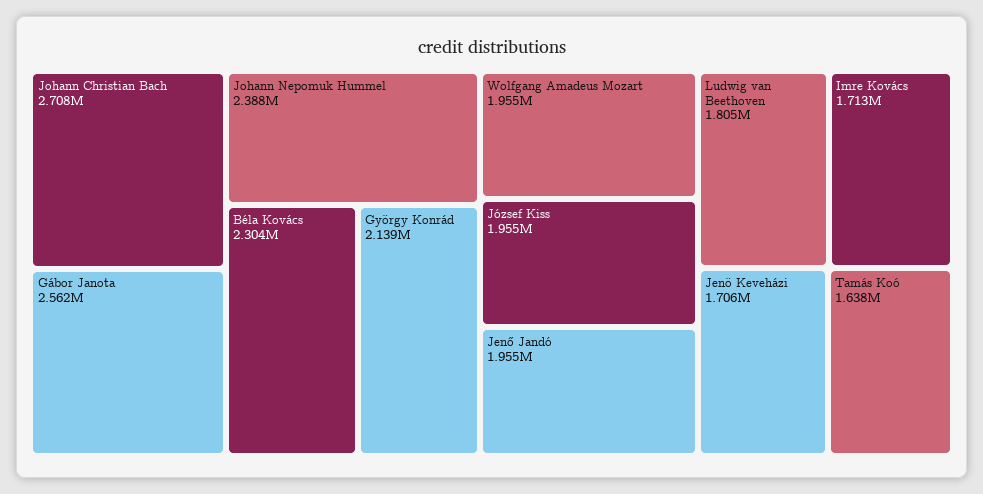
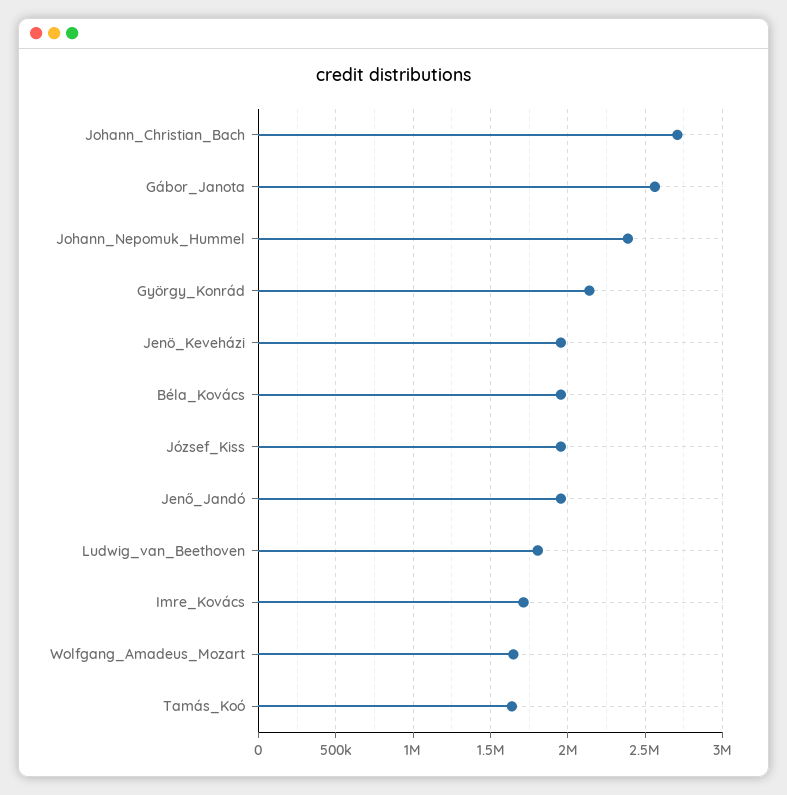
Béla Kovács: 2304000 -> 1950000
Wolfgang Amadeus Mozart: 1955000 -> 1650000
Jenö Keveházi: 1706000 -> 1950000

